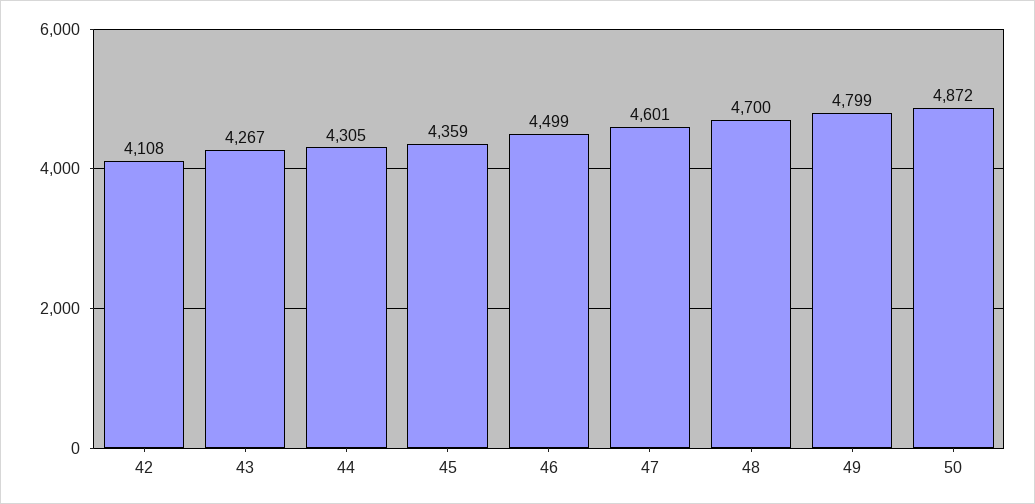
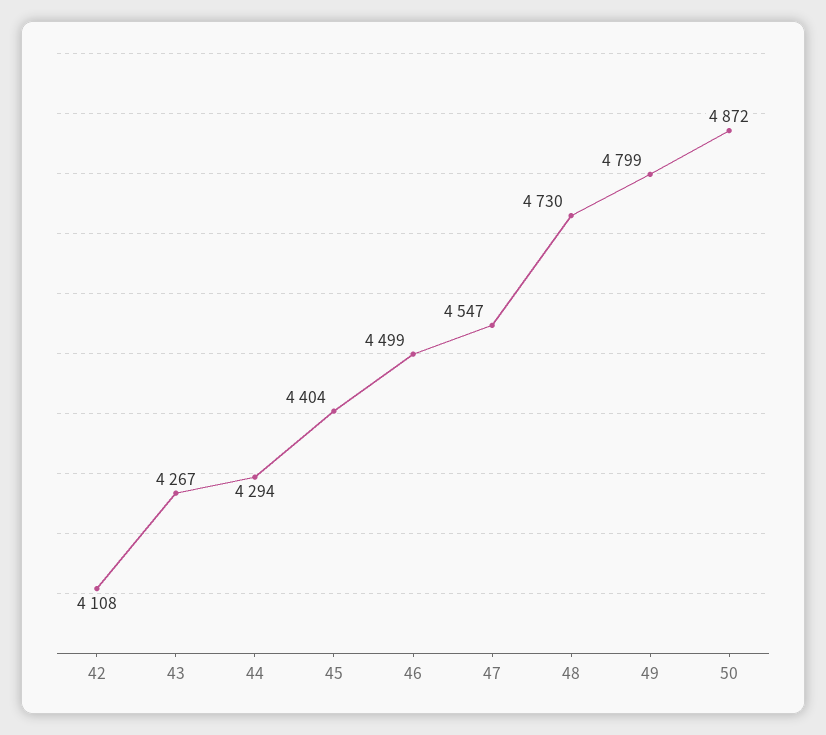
44: 4305 -> 4294
45: 4359 -> 4404
47: 4601 -> 4547
48: 4700 -> 4730

